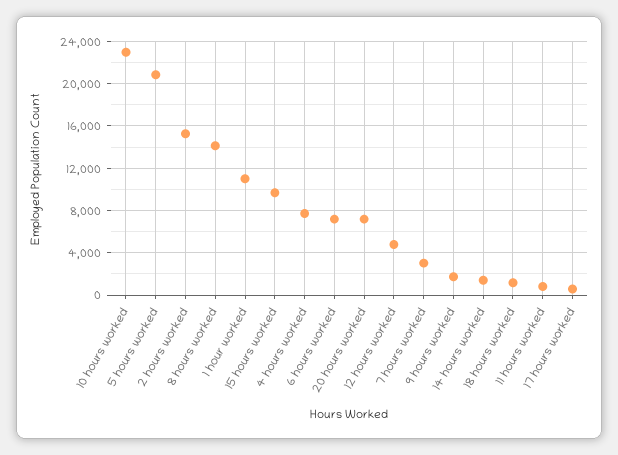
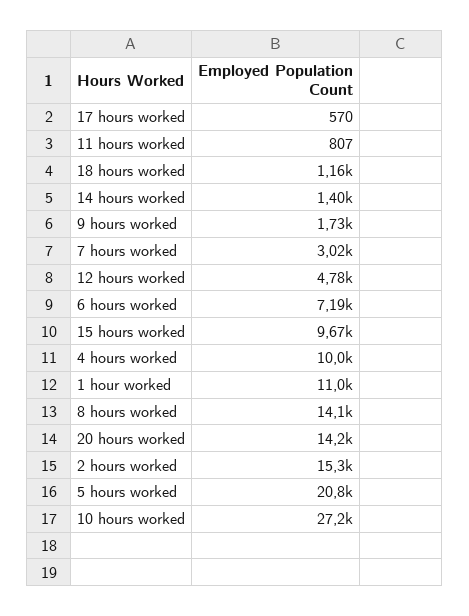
10 hours worked: 23000 -> 27200
4 hours worked: 8000 -> 10000
20 hours worked: 7000 -> 14200

